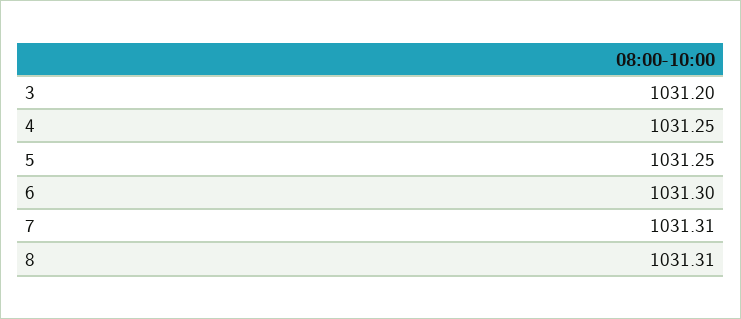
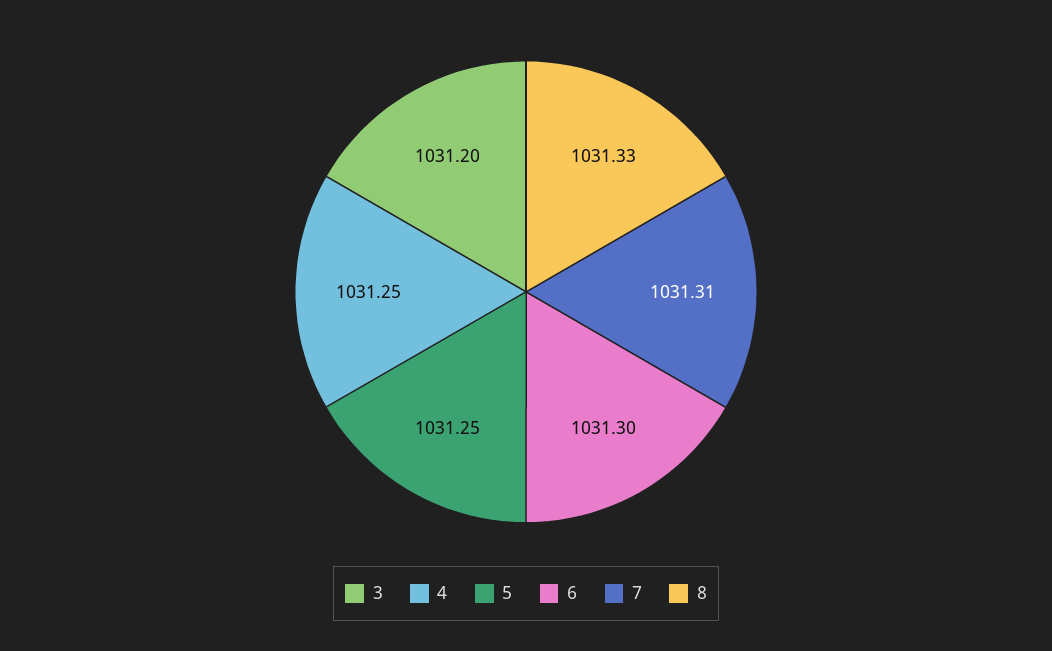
8: 1031.31 -> 1031.33

